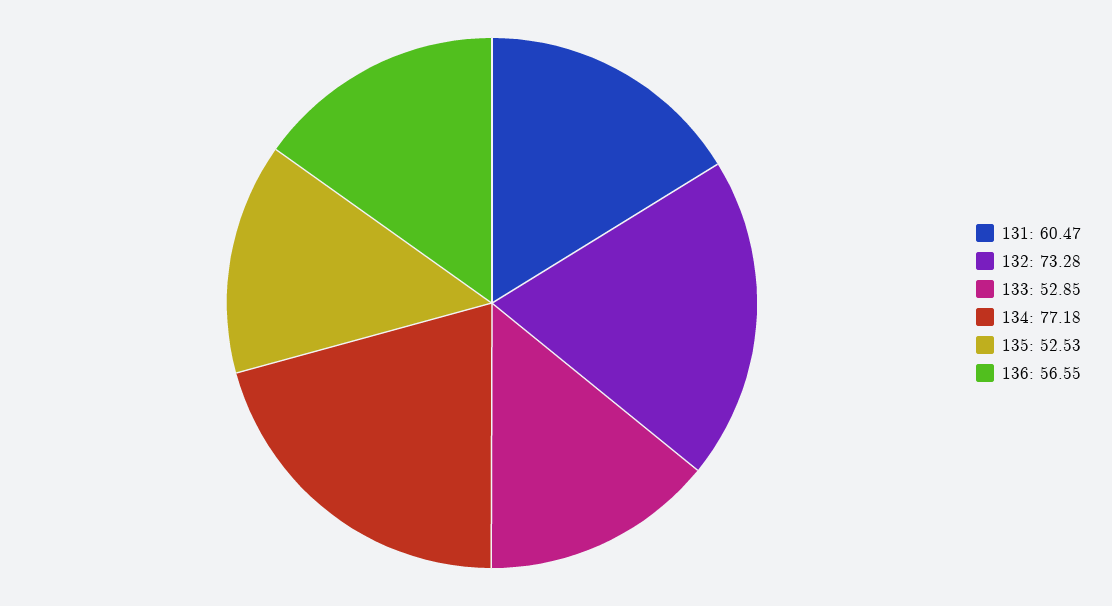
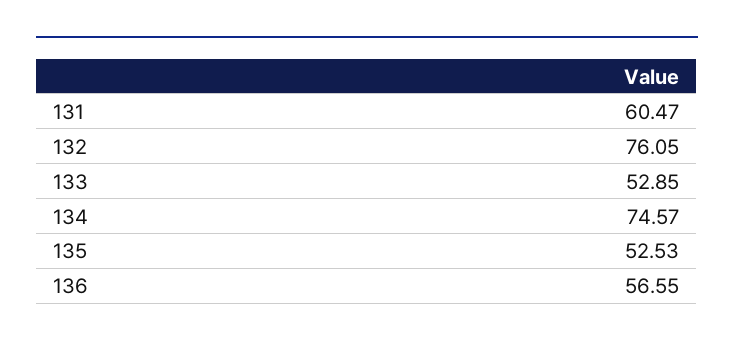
132: 73.28 -> 76.05
134: 77.18 -> 74.57

